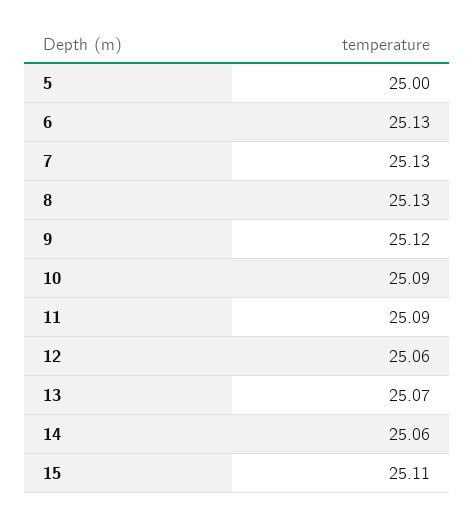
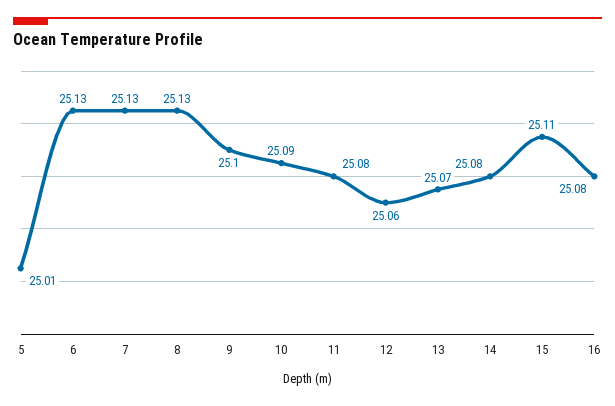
5: 25 -> 25.01
9: 25.12 -> 25.1
11: 25.09 -> 25.08
14: 25.06 -> 25.08
16: none -> 25.08

